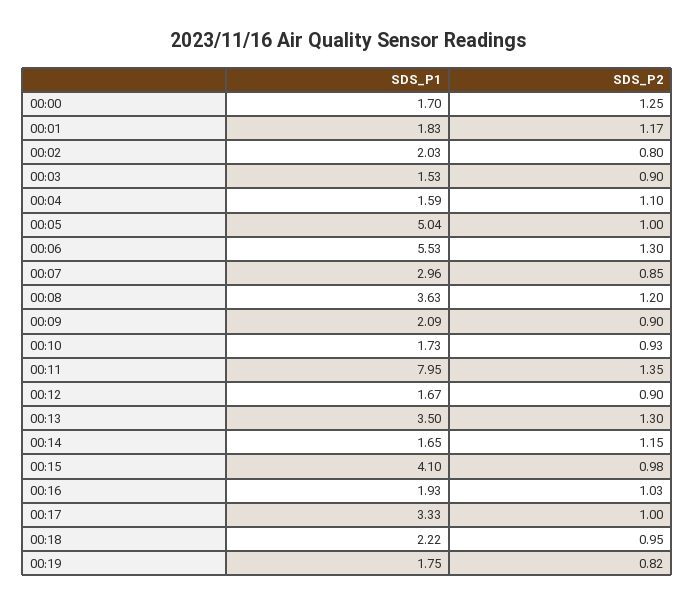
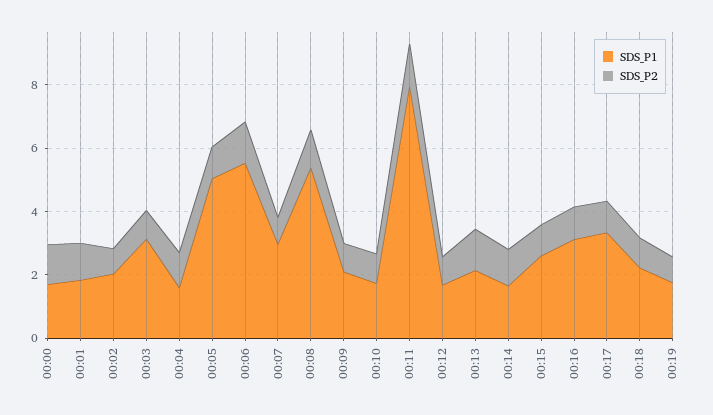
SDS_P1, 00:03: 1.53 -> 3
SDS_P1, 00:08: 3.63 -> 5.5
SDS_P1, 00:13: 3.5 -> 2
SDS_P1, 00:15: 4.1 -> 2.5
SDS_P1, 00:16: 1.93 -> 3

